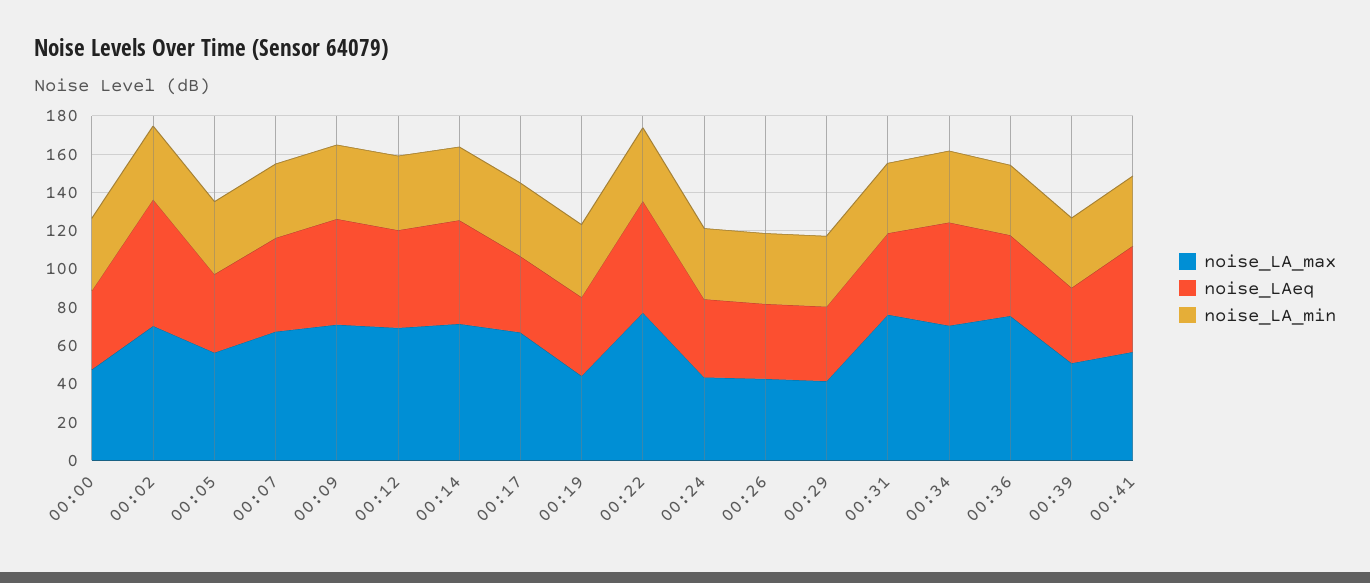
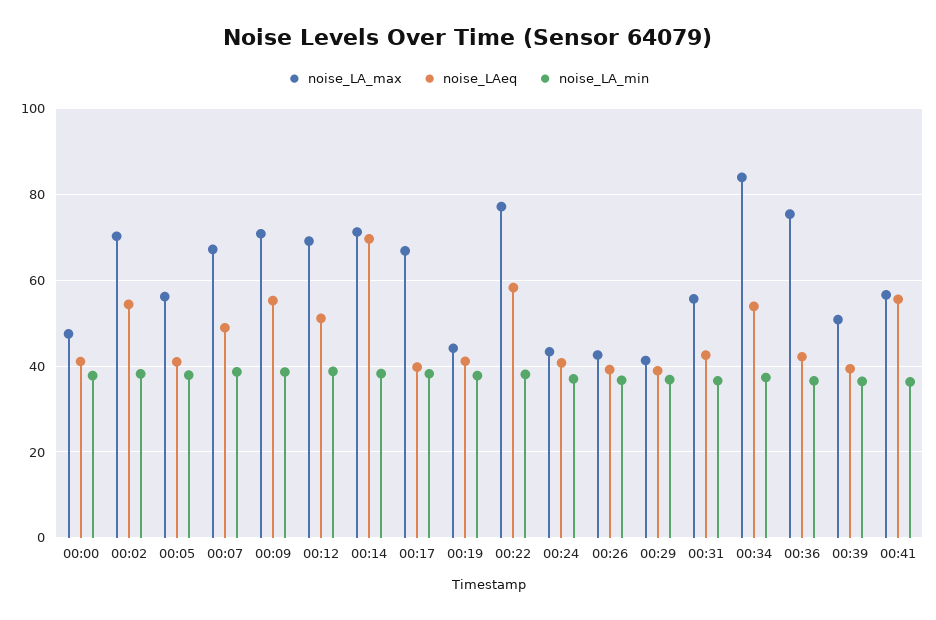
noise_LAeq, 00:02: 65 -> 54
noise_LAeq, 00:14: 55 -> 70
noise_LA_max, 00:31: 75 -> 56
noise_LA_max, 00:34: 70 -> 84

